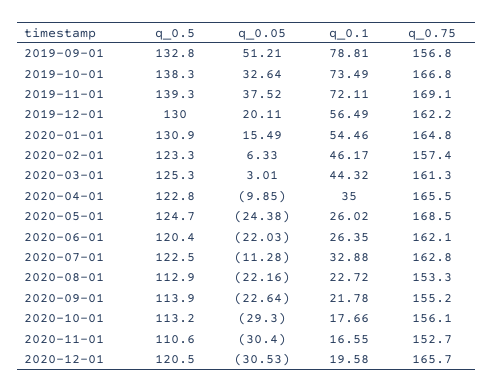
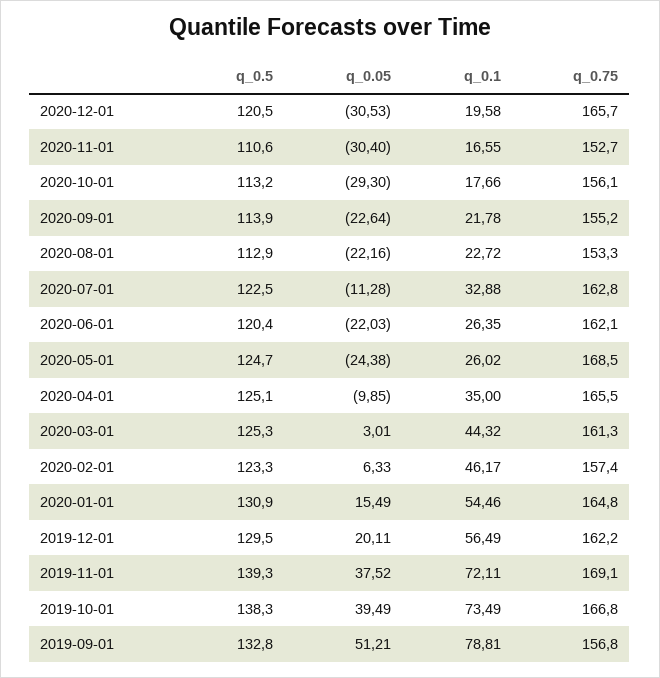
q_0.05, 2019-10-01: 32.64 -> 39.49
q_0.5, 2019-12-01: 130 -> 129.5
q_0.5, 2020-04-01: 122.8 -> 125.1

